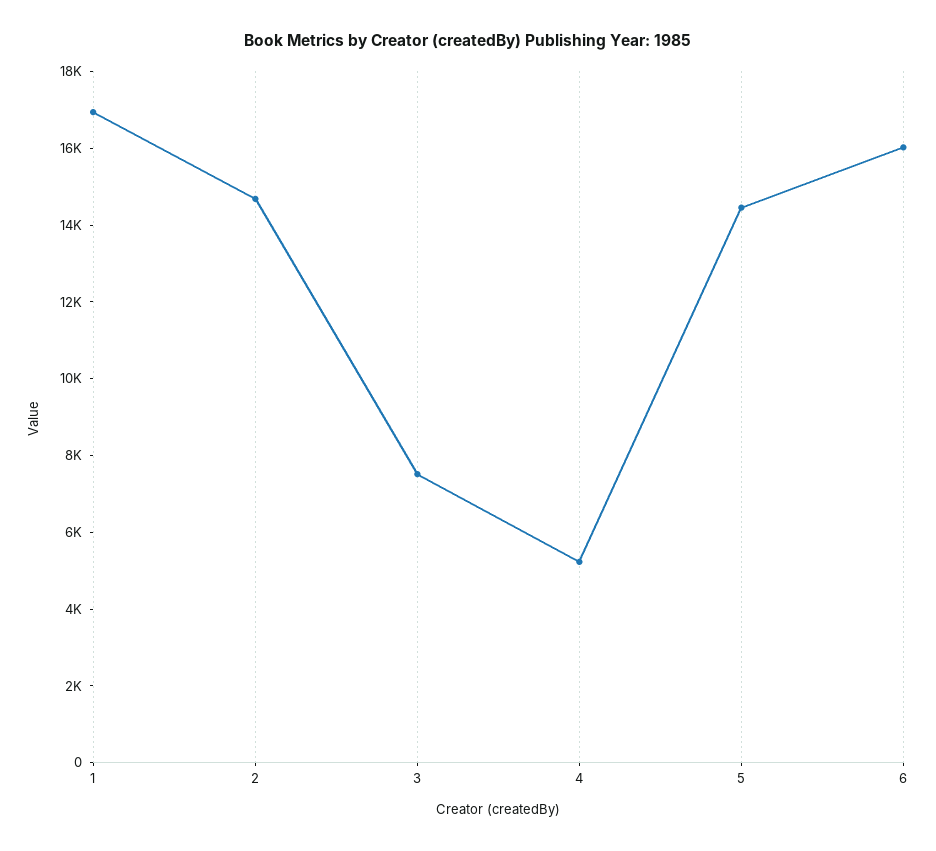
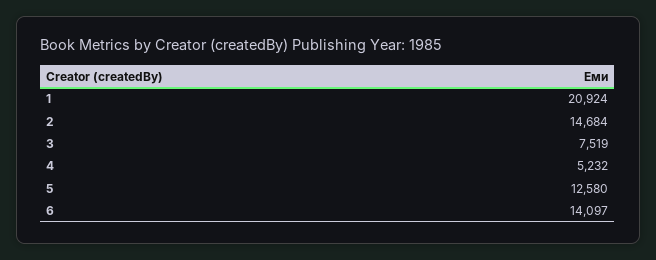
1: 17000 -> 20924
5: 14500 -> 12580
6: 16000 -> 14097

